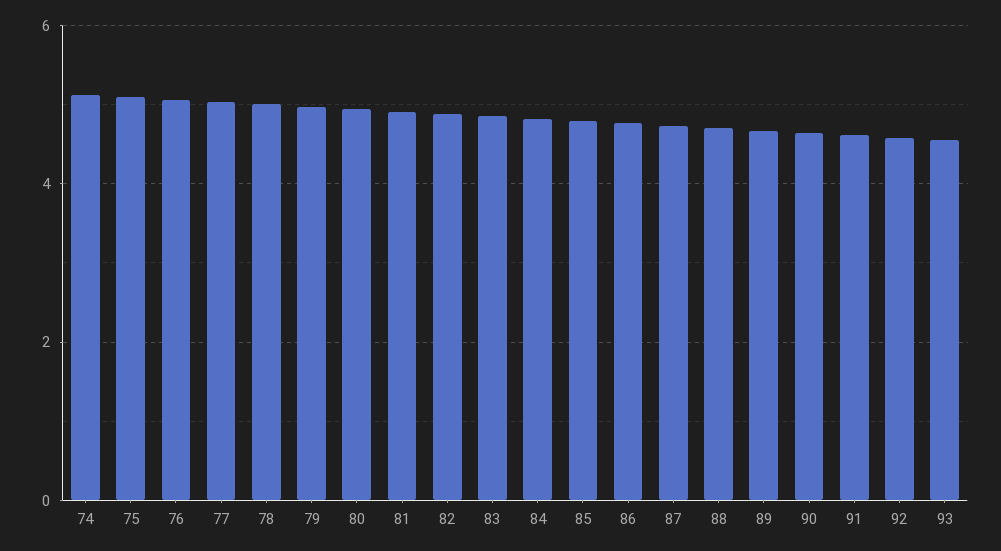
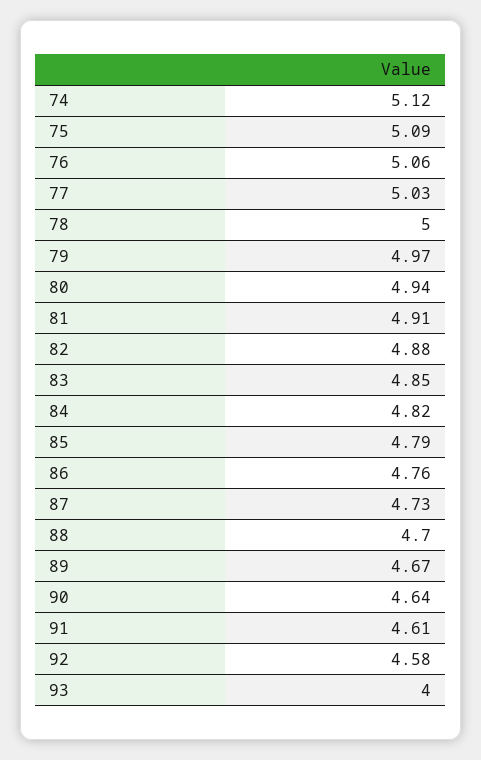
93: 4.6 -> 4

